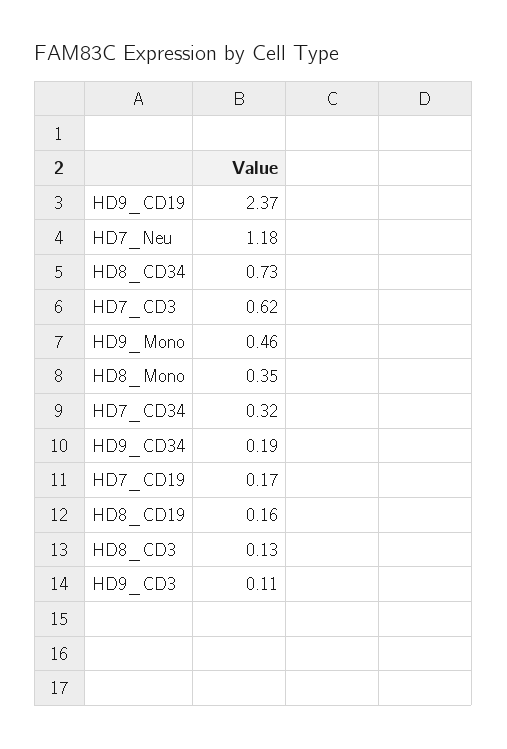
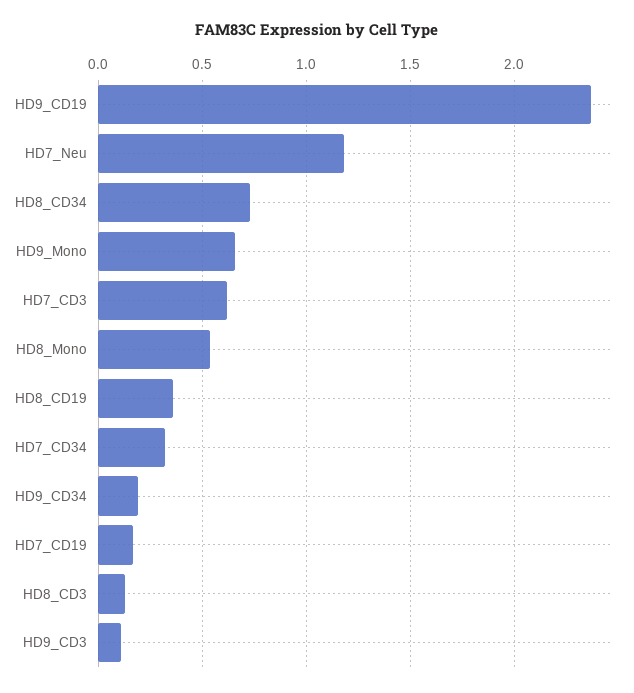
HD9_Mono: 0.46 -> 0.65
HD8_Mono: 0.35 -> 0.55
HD8_CD19: 0.16 -> 0.35

